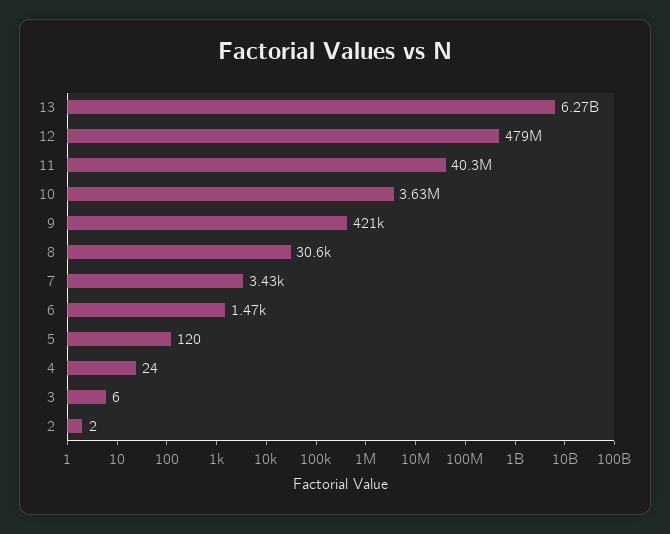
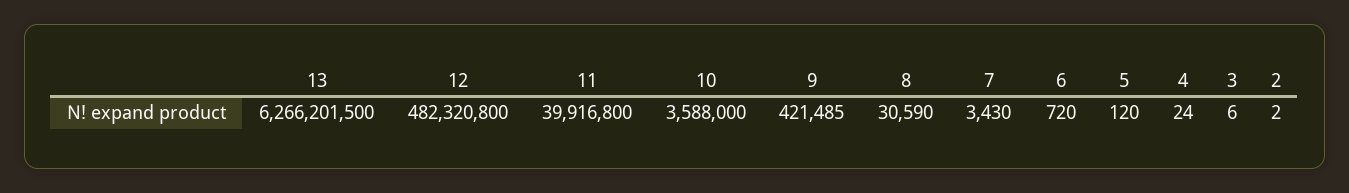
12: 479000000 -> 482320800
11: 40300000 -> 39916800
10: 3630000 -> 3588000
6: 1470 -> 720

